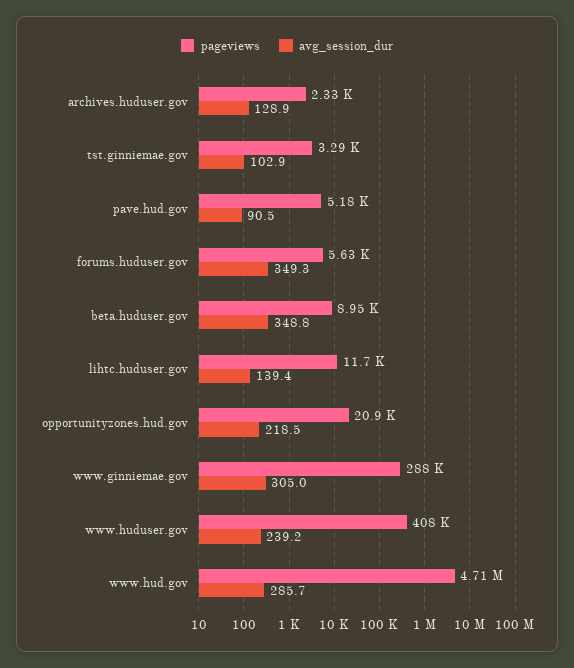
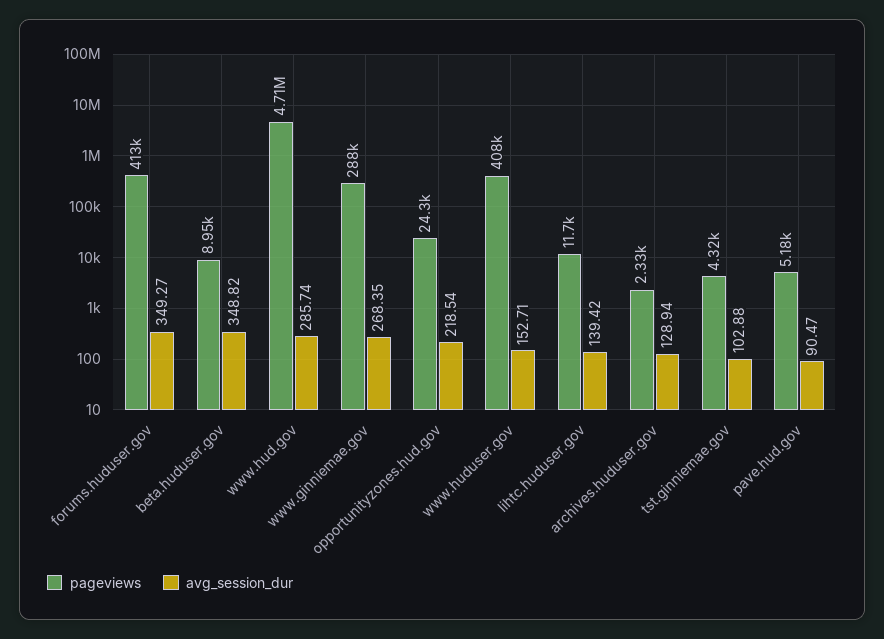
pageviews, tst.ginniemae.gov: 3290 -> 4320
pageviews, forums.huduser.gov: 5630 -> 413000
pageviews, opportunityzones.hud.gov: 20900 -> 24300
avg_session_dur, www.ginniemae.gov: 305 -> 268.35
avg_session_dur, www.huduser.gov: 239.2 -> 152.71

